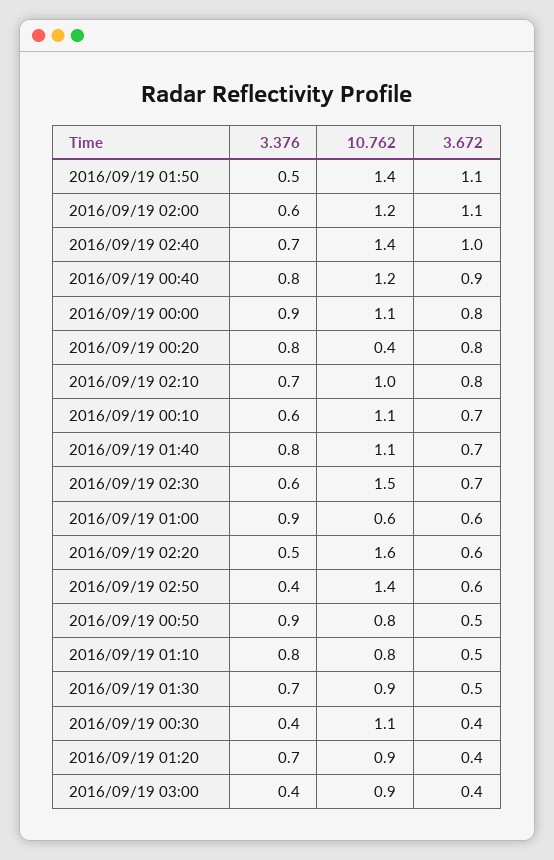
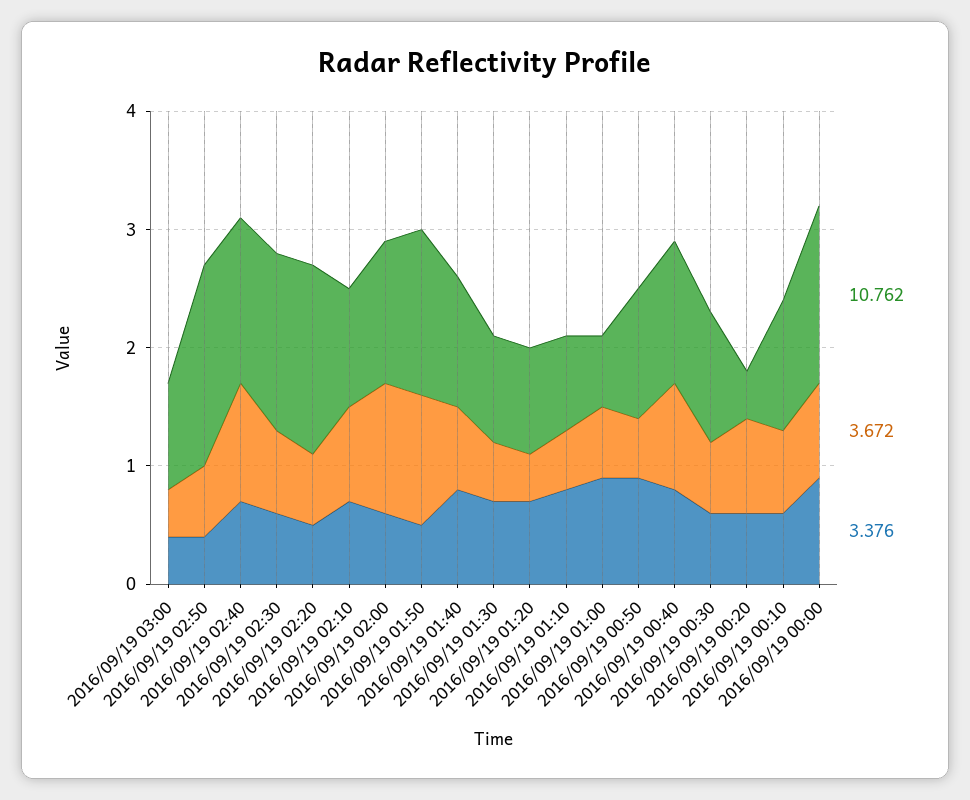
10.762, 2016/09/19 00:00: 1.1 -> 1.5
3.376, 2016/09/19 00:20: 0.8 -> 0.6
10.762, 2016/09/19 02:50: 1.4 -> 1.7
10.762, 2016/09/19 00:50: 0.8 -> 1.1
3.376, 2016/09/19 00:30: 0.4 -> 0.6
3.672, 2016/09/19 00:30: 0.4 -> 0.6

